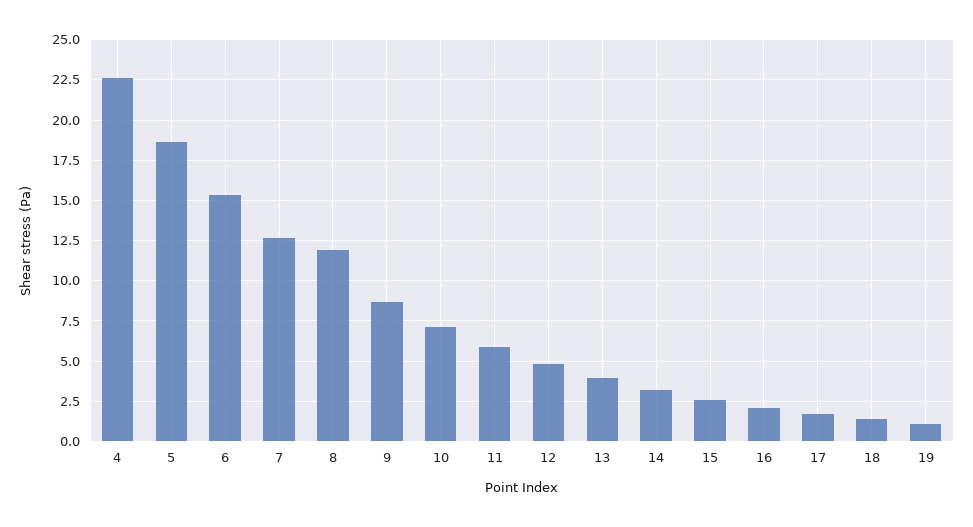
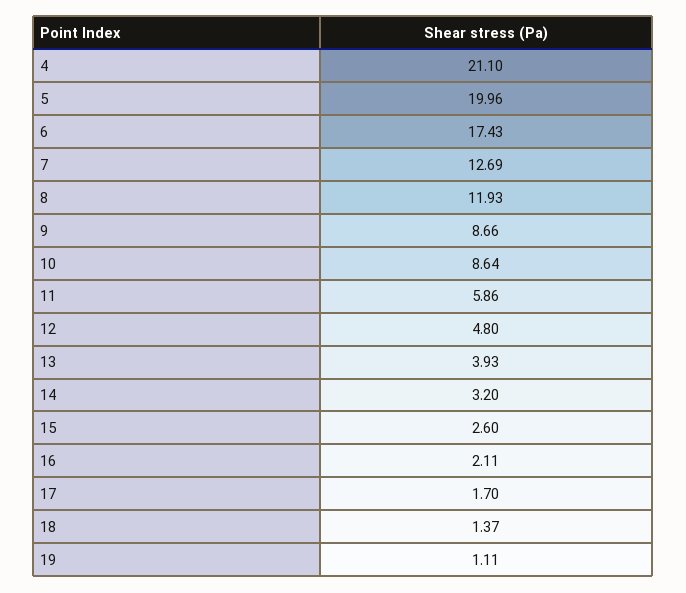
4: 22.5 -> 21.1
5: 18.5 -> 19.96
6: 15.5 -> 17.43
10: 7 -> 8.64

